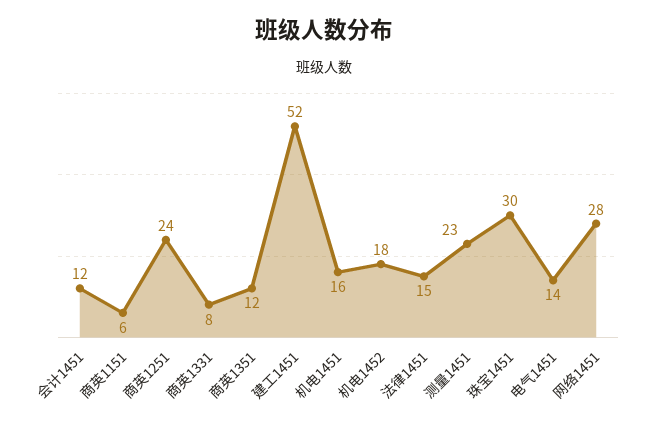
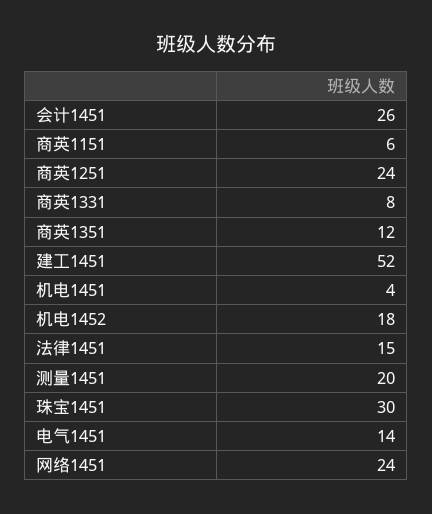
会计1451: 12 -> 26
机电1451: 16 -> 4
测量1451: 23 -> 20
网络1451: 28 -> 24

